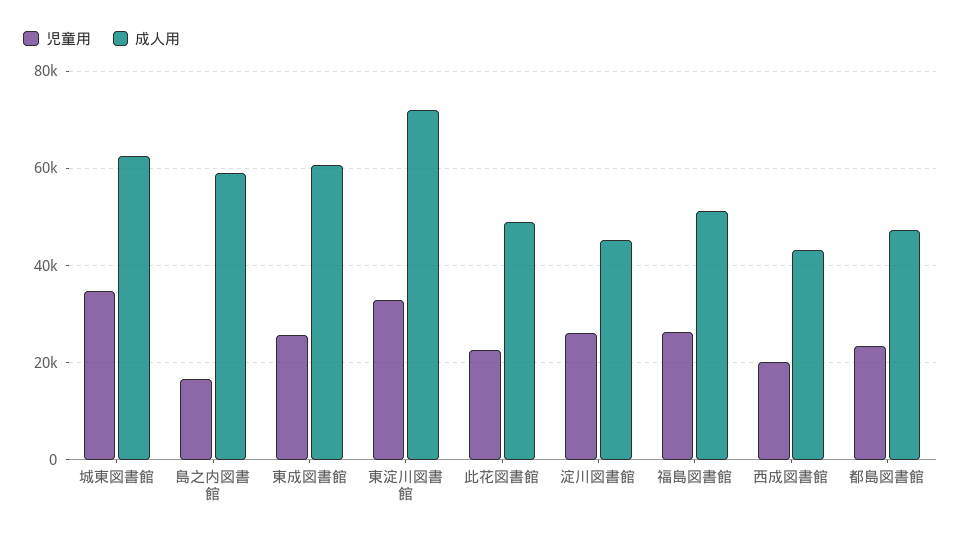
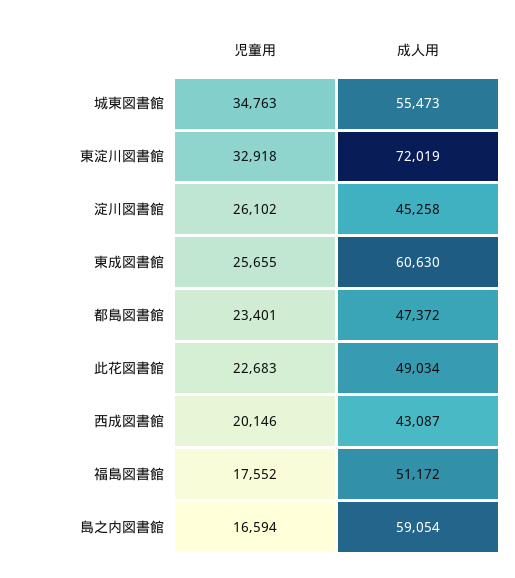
成人用, 城東図書館: 62000 -> 55473
児童用, 福島図書館: 26000 -> 17552

